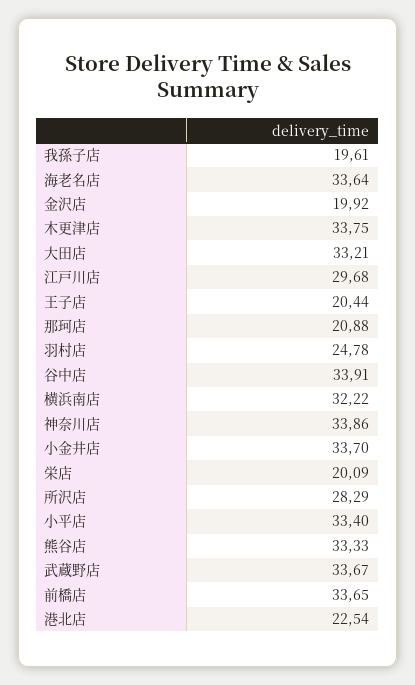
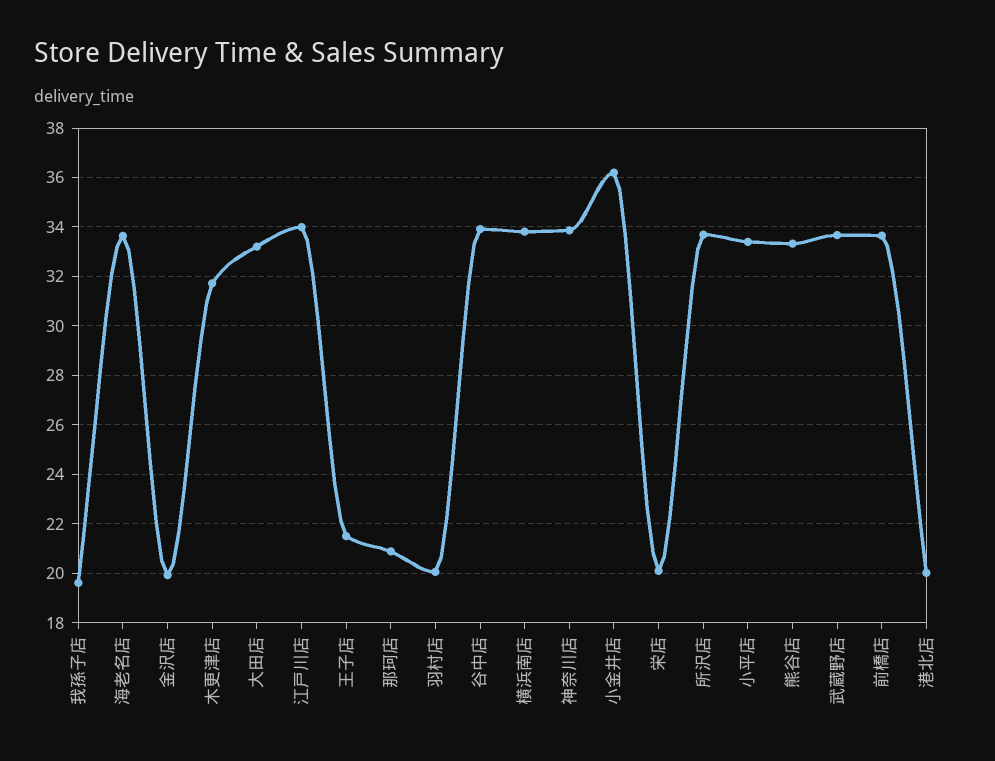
木更津店: 33.75 -> 31.75
江戸川店: 29.68 -> 34
王子店: 20.44 -> 21.5
羽村店: 24.78 -> 20
横浜南店: 32.22 -> 33.75
小金井店: 33.7 -> 36.25
所沢店: 28.29 -> 33.75
港北店: 22.54 -> 20

